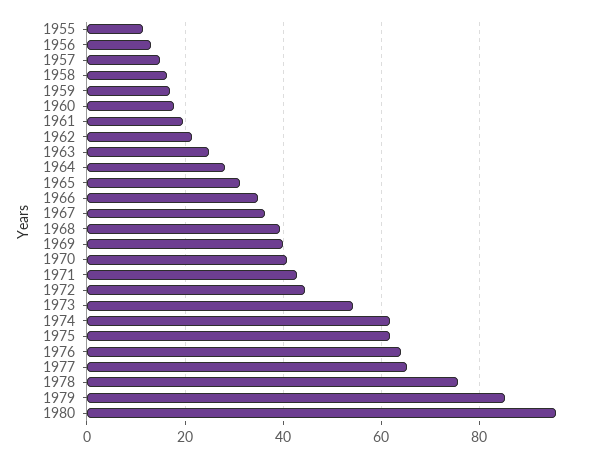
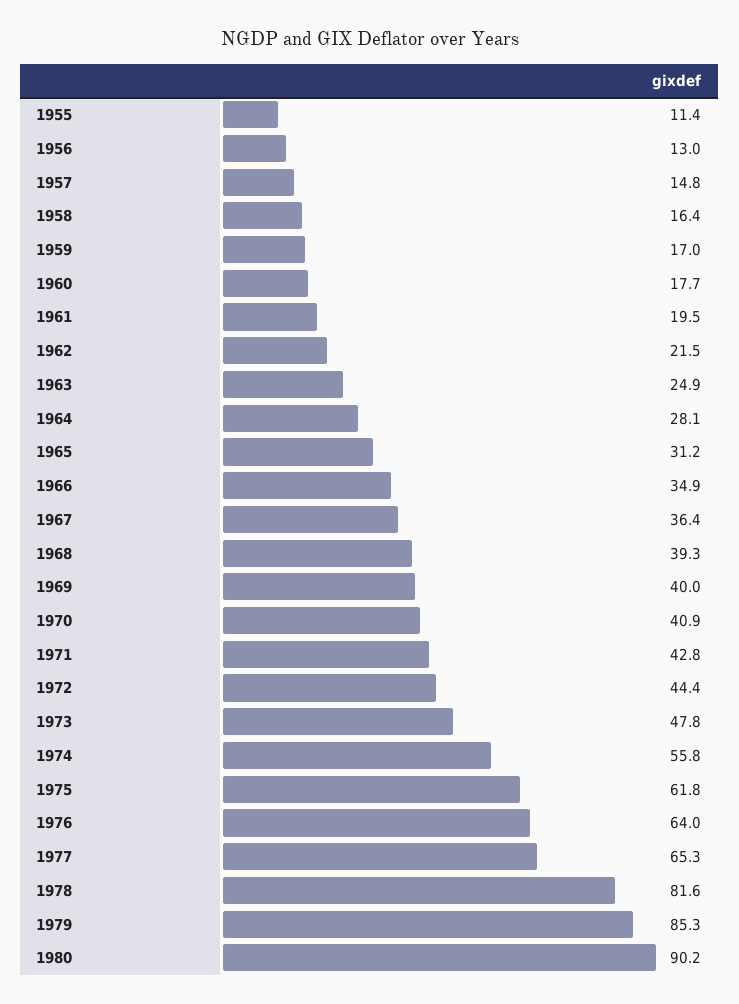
1973: 54 -> 47.8
1974: 62 -> 55.8
1978: 76 -> 81.6
1980: 96 -> 90.2

